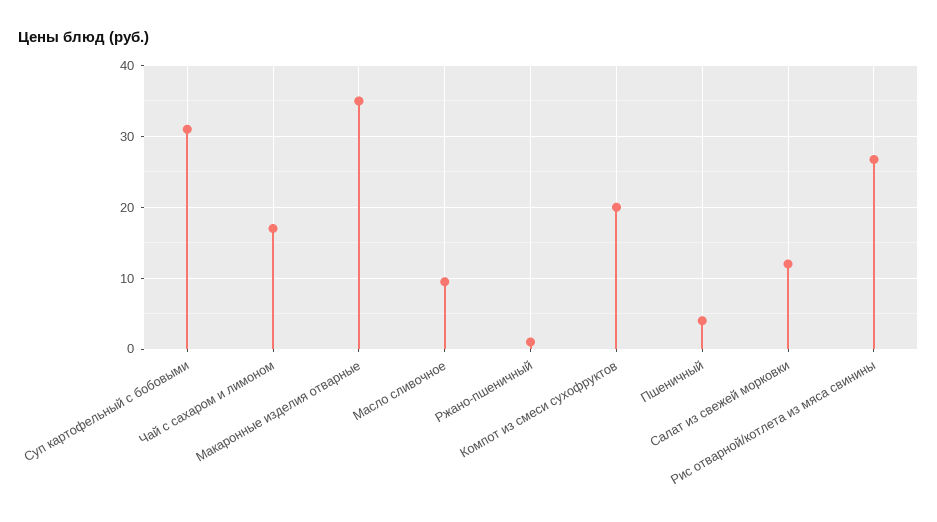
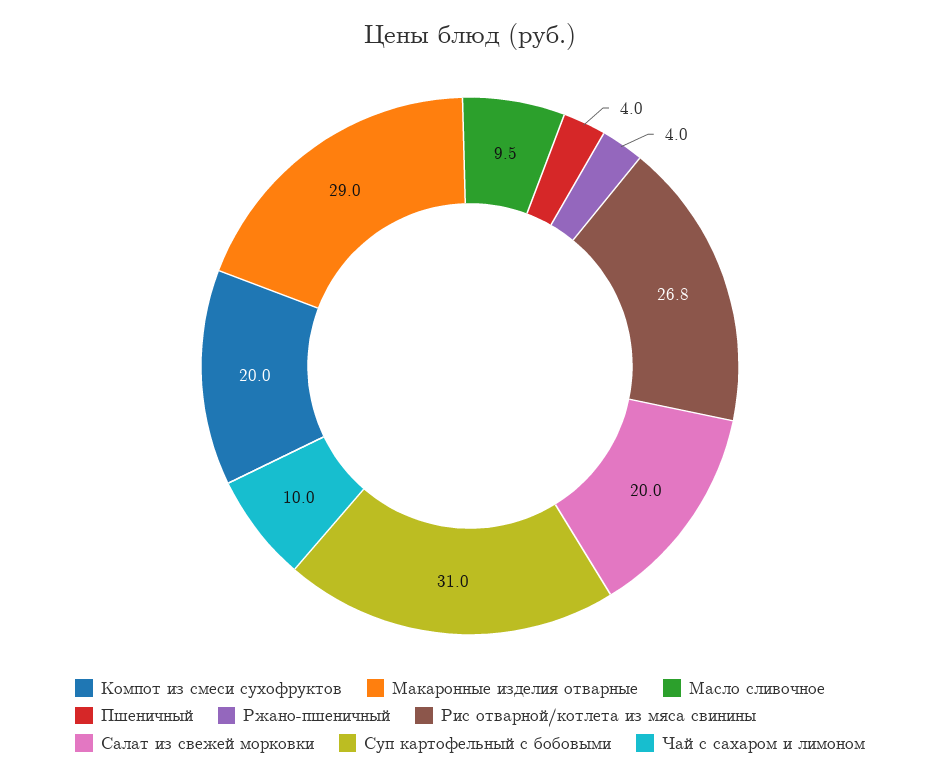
Чай с сахаром и лимоном: 17 -> 10
Макаронные изделия отварные: 35 -> 29
Ржано-пшеничный: 1 -> 4
Салат из свежей морковки: 12 -> 20

